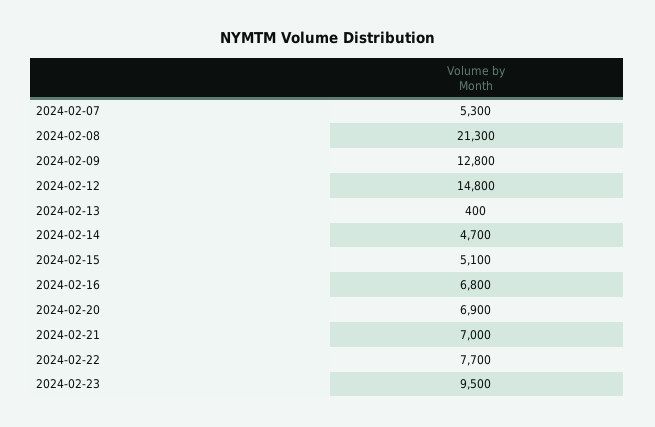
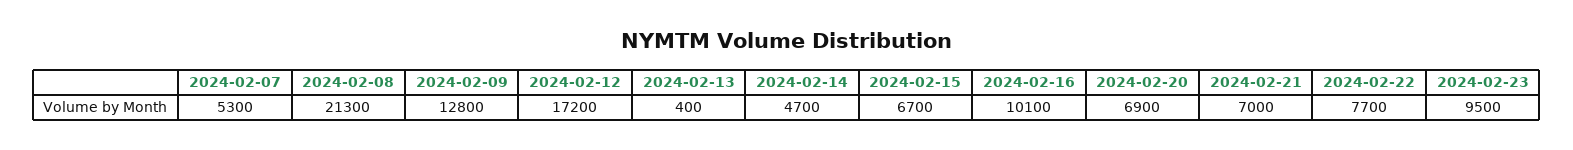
2024-02-12: 14800 -> 17200
2024-02-15: 5100 -> 6700
2024-02-16: 6800 -> 10100

